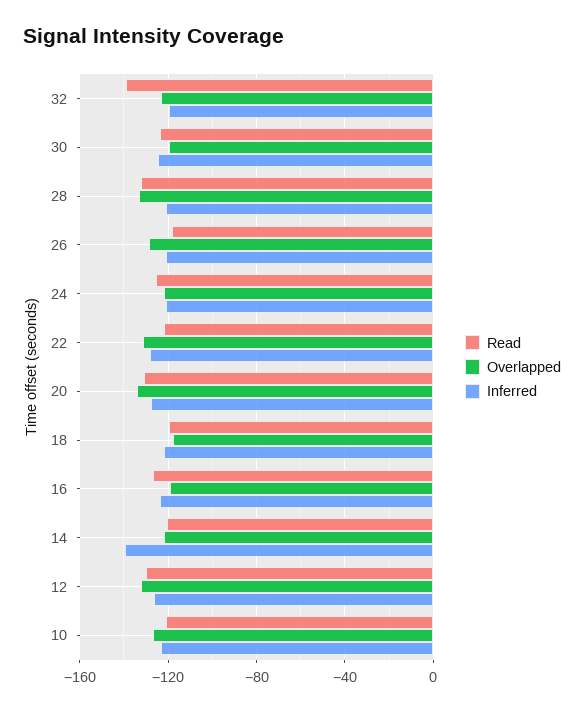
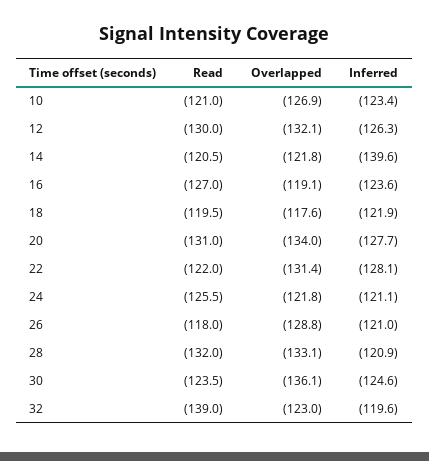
Overlapped, 30: -120 -> -136.1

